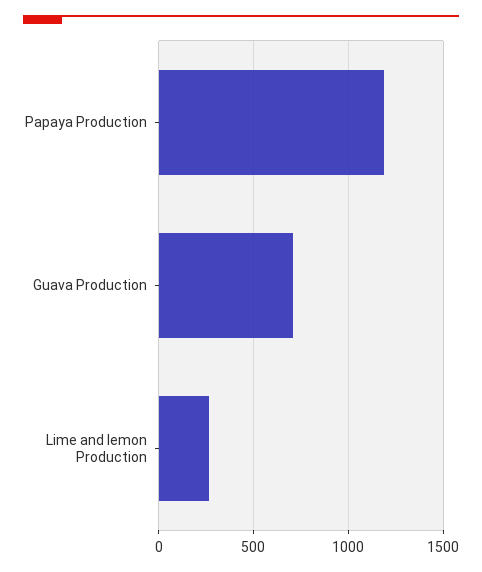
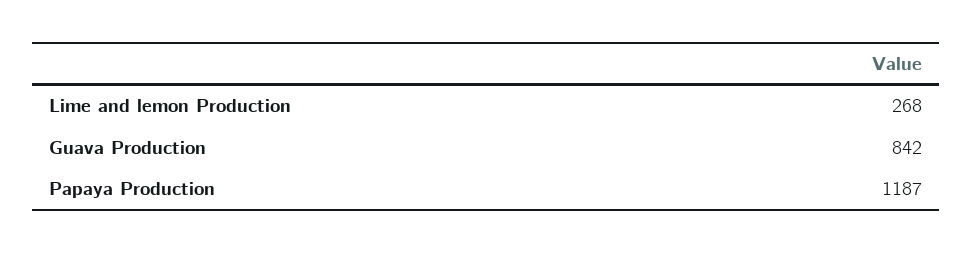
Guava Production: 700 -> 842

